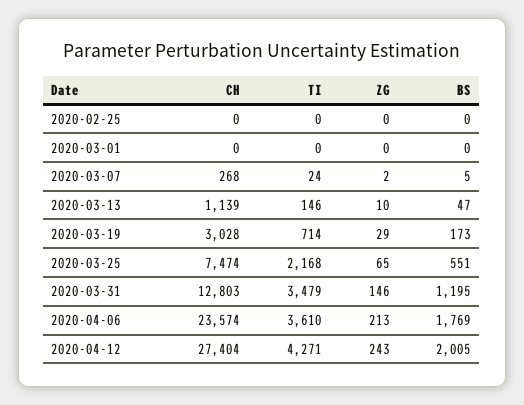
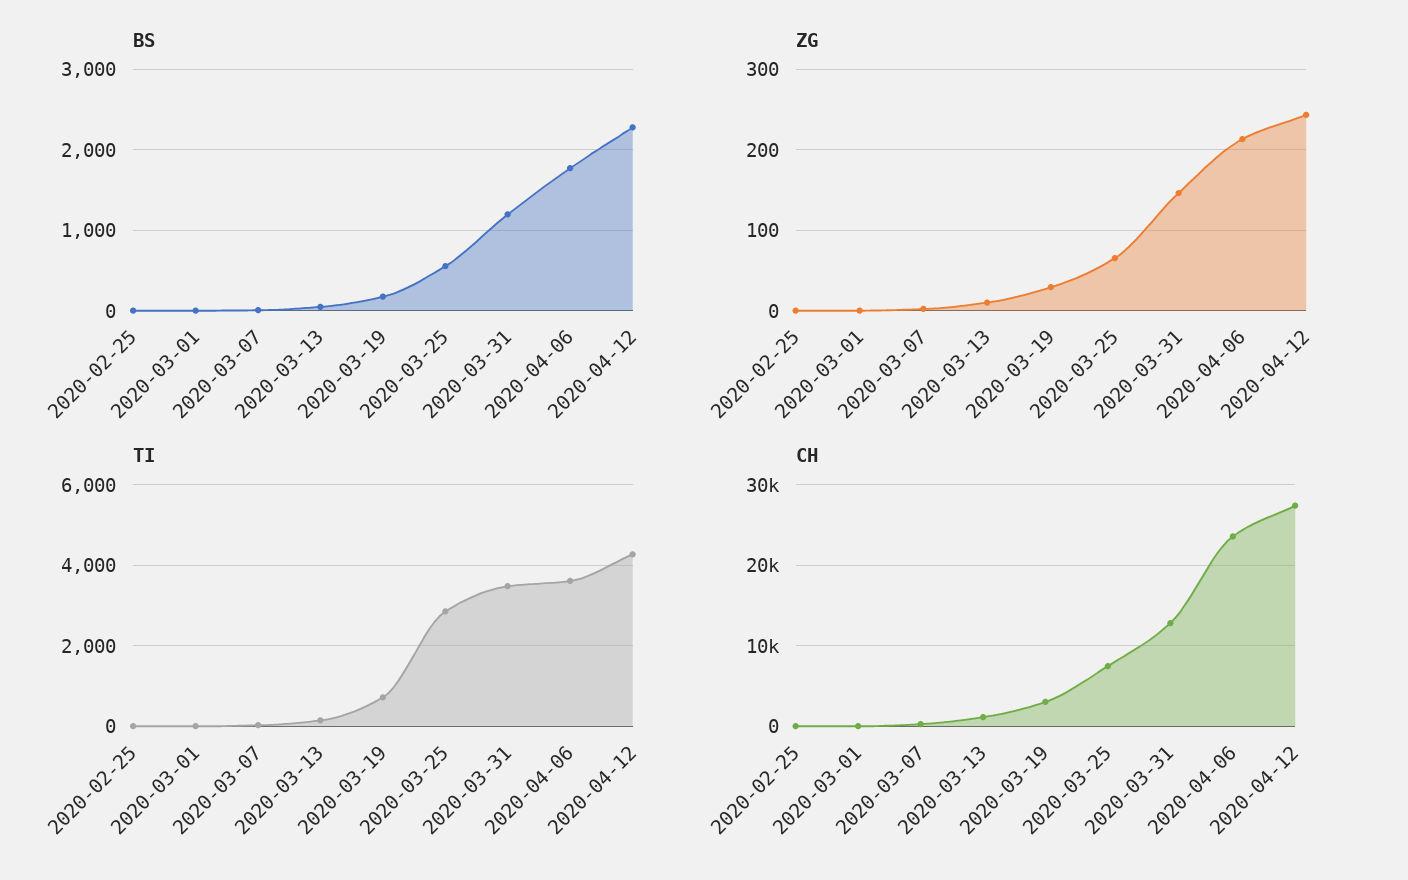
TI, 2020-03-25: 2168 -> 2800
BS, 2020-04-12: 2005 -> 2300

